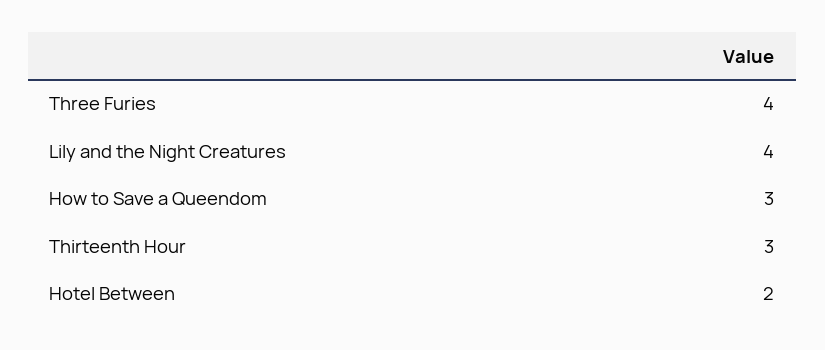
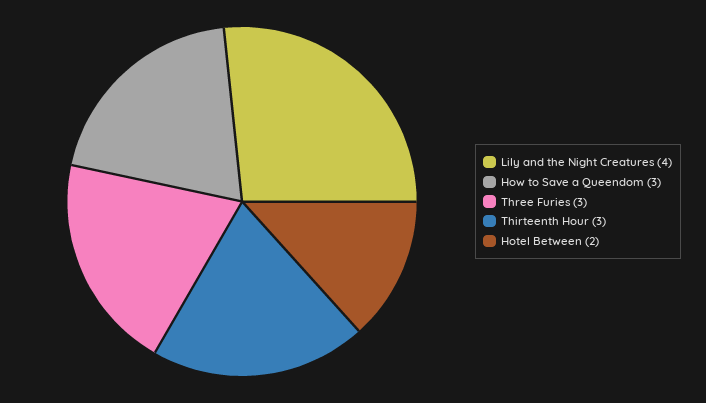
Three Furies: 4 -> 3

